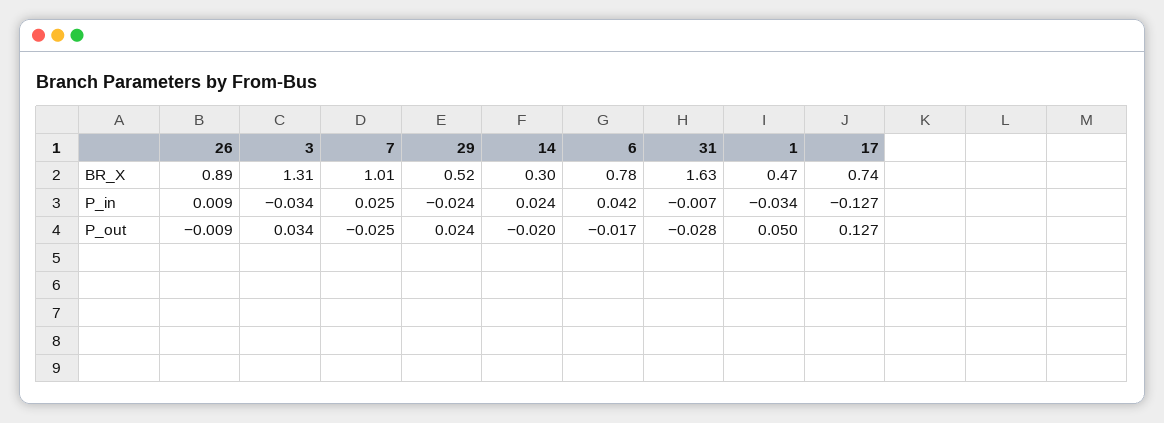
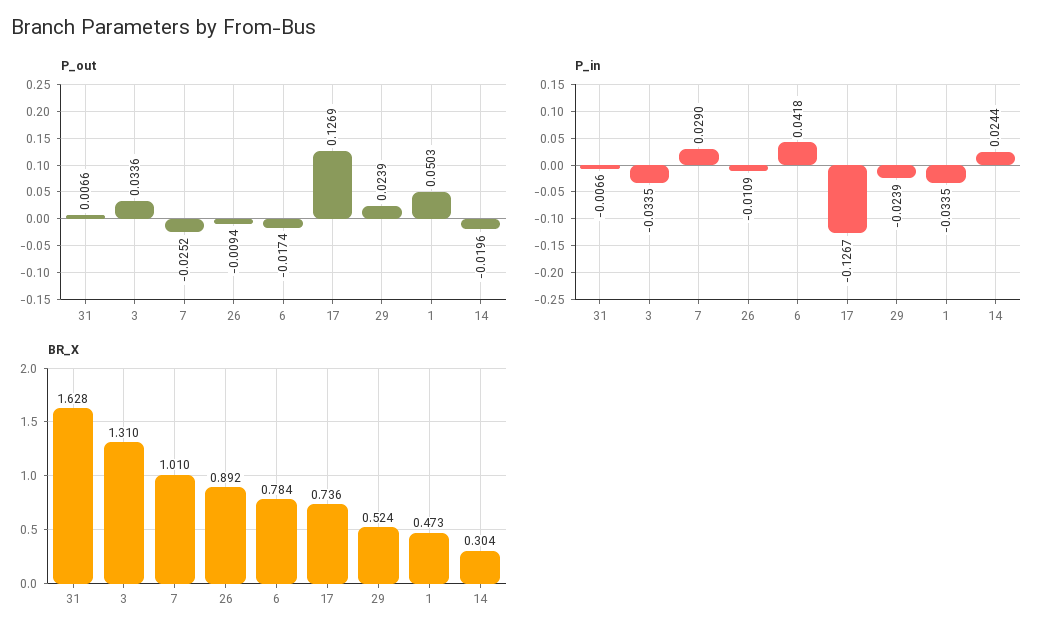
P_in, 26: 0.009 -> -0.0109
P_in, 7: 0.025 -> 0.029
P_out, 31: -0.028 -> 0.0066

